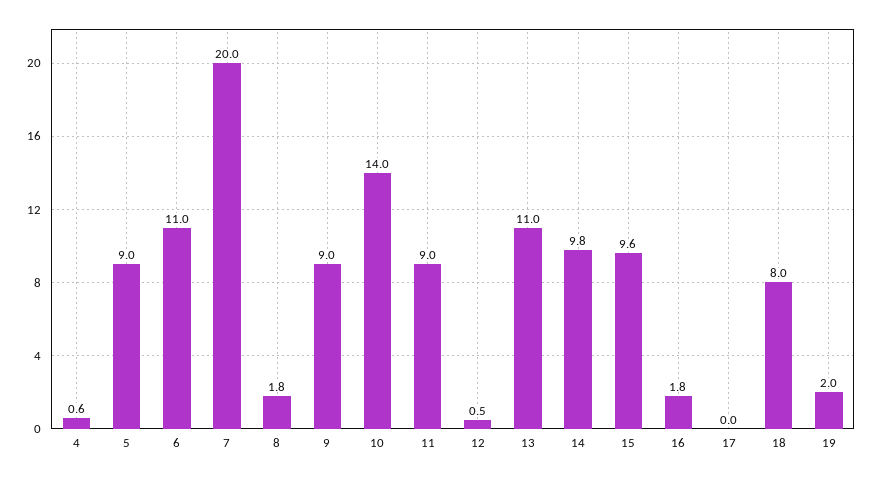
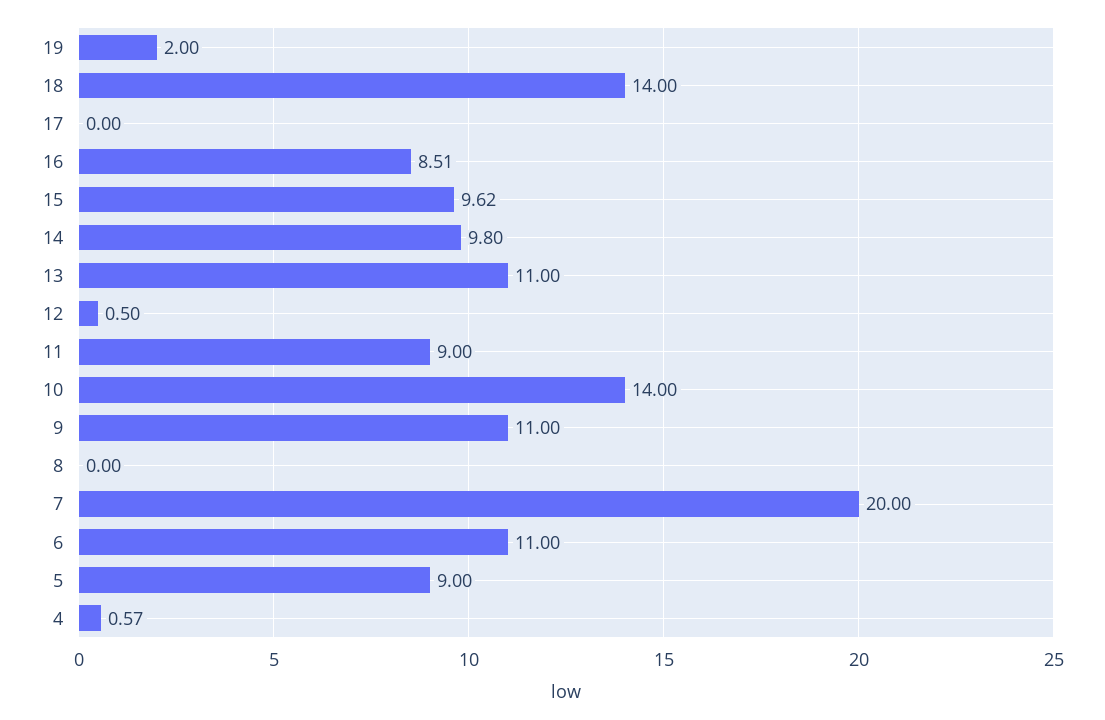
8: 1.8 -> 0
9: 9 -> 11
16: 1.8 -> 8.51
18: 8 -> 14

